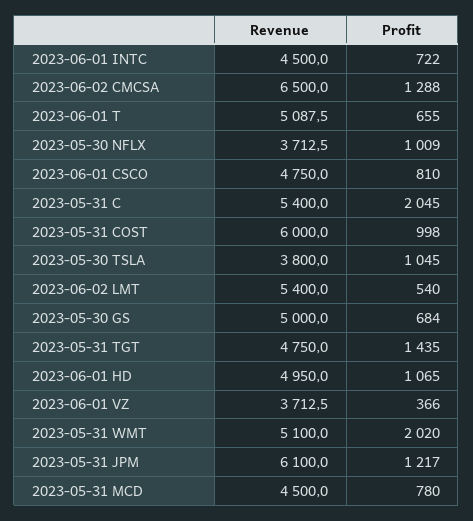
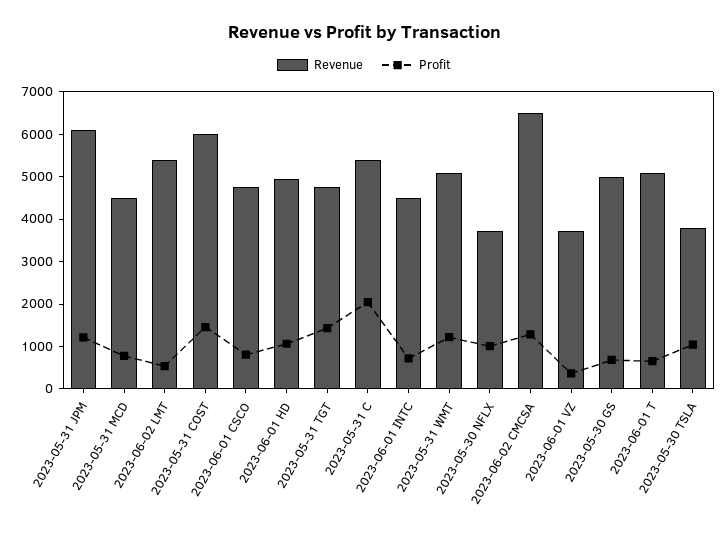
Profit, 2023-05-31 COST: 998 -> 1400
Profit, 2023-05-31 WMT: 2020 -> 1200

